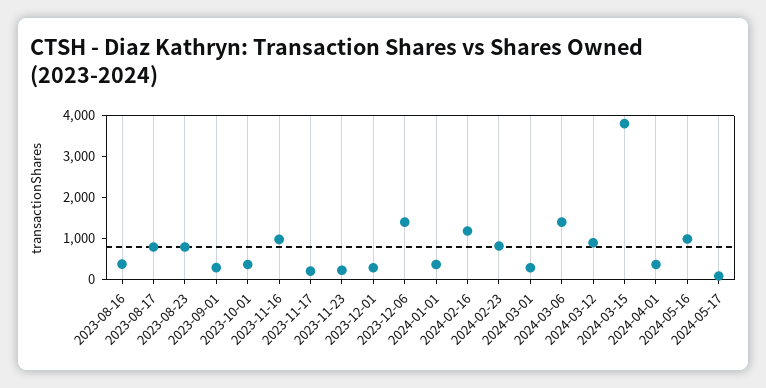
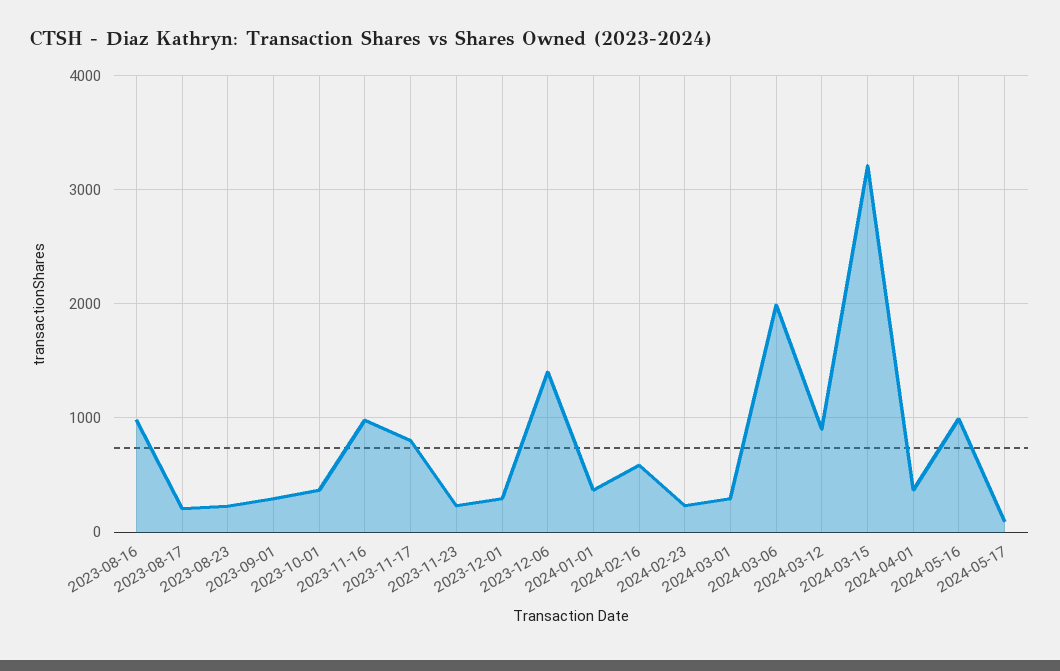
2023-08-16: 400 -> 1000
2023-08-17: 800 -> 200
2023-08-23: 800 -> 200
2023-11-17: 200 -> 800
2024-02-16: 1200 -> 600
2024-02-23: 800 -> 200
2024-03-06: 1400 -> 2000
2024-03-15: 3800 -> 3200

